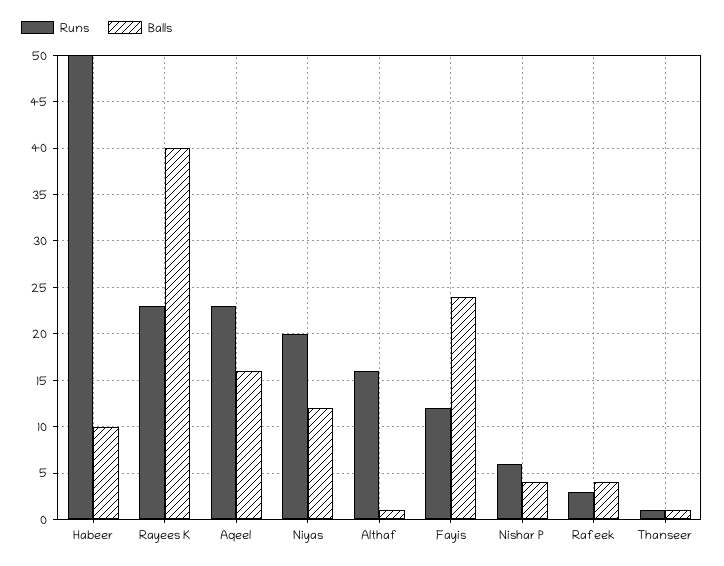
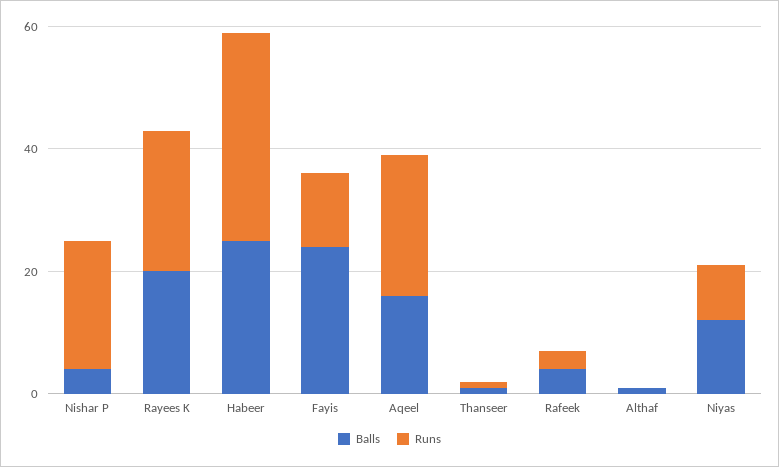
Runs, Habeer: 50 -> 35
Balls, Habeer: 10 -> 25
Balls, Rayees K: 40 -> 20
Runs, Niyas: 20 -> 10
Runs, Althaf: 16 -> 0
Runs, Nishar P: 6 -> 20

